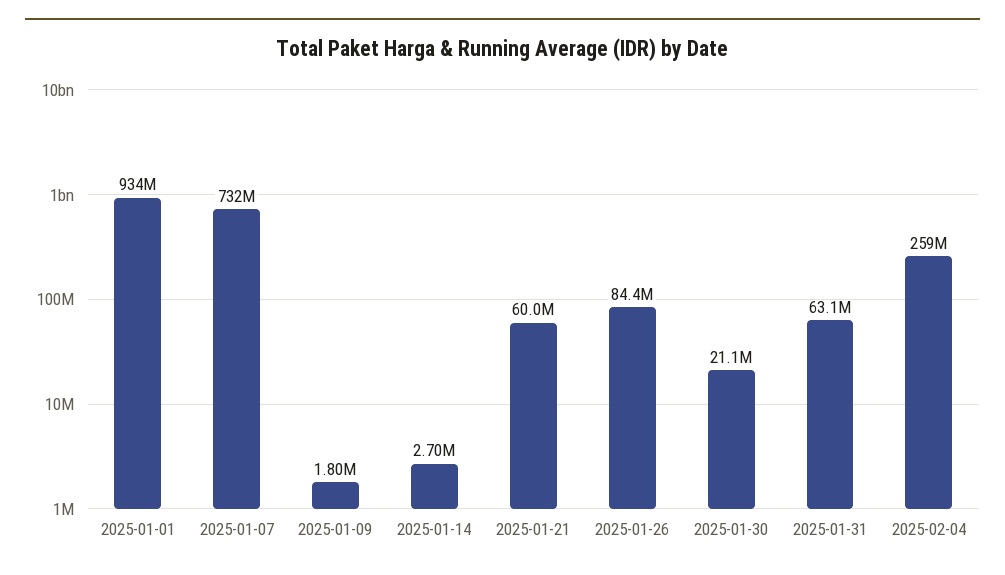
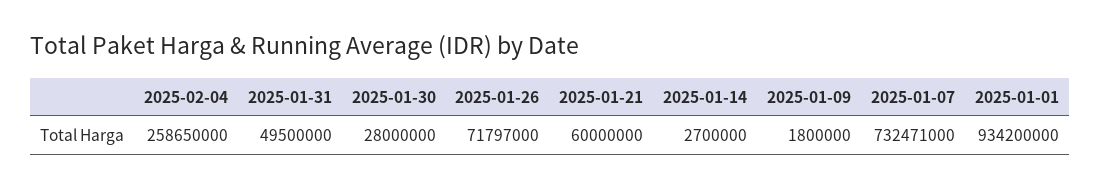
2025-01-26: 84400000 -> 71797000
2025-01-30: 21100000 -> 28000000
2025-01-31: 63100000 -> 49500000

